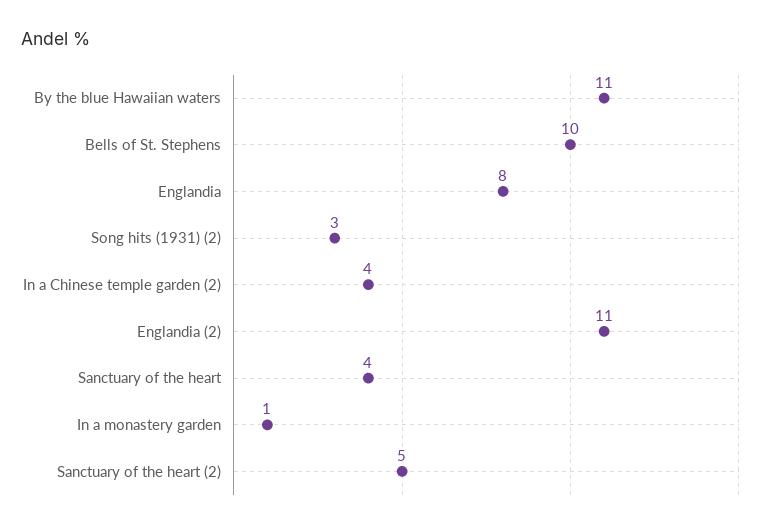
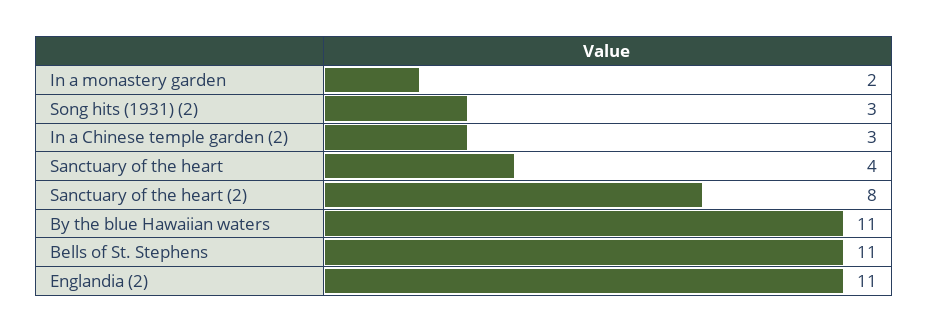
Bells of St. Stephens: 10 -> 11
Englandia: 8 -> none
In a Chinese temple garden (2): 4 -> 3
In a monastery garden: 1 -> 2
Sanctuary of the heart (2): 5 -> 8

